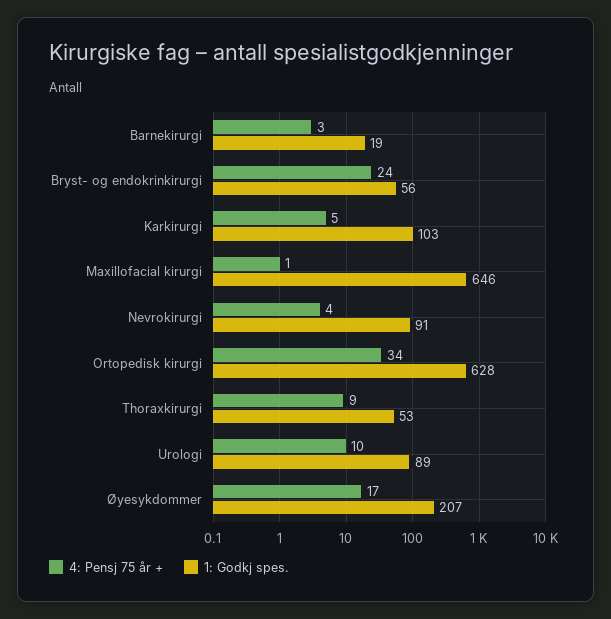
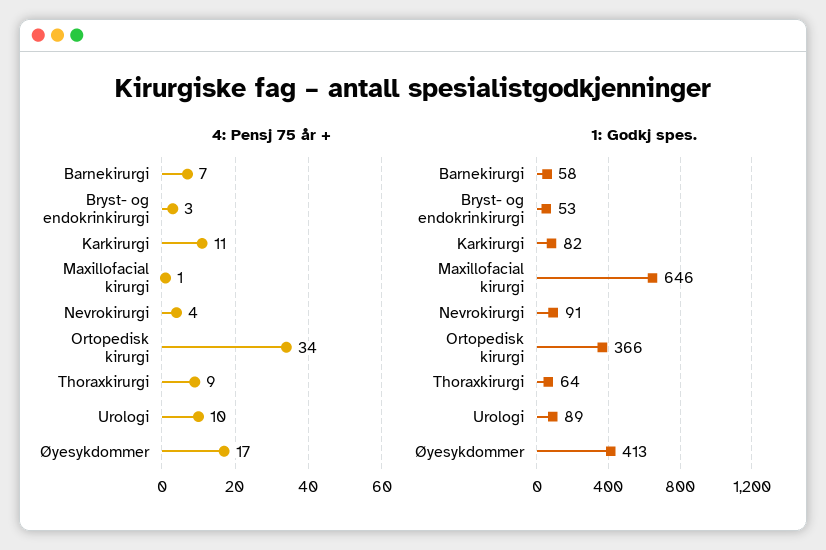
4: Pensj 75 år +, Barnekirurgi: 3 -> 7
1: Godkj spes., Barnekirurgi: 19 -> 58
4: Pensj 75 år +, Bryst- og endokrinkirurgi: 24 -> 3
1: Godkj spes., Bryst- og endokrinkirurgi: 56 -> 53
4: Pensj 75 år +, Karkirurgi: 5 -> 11
1: Godkj spes., Karkirurgi: 103 -> 82
1: Godkj spes., Ortopedisk kirurgi: 628 -> 366
1: Godkj spes., Thoraxkirurgi: 53 -> 64
1: Godkj spes., Øyesykdommer: 207 -> 413

